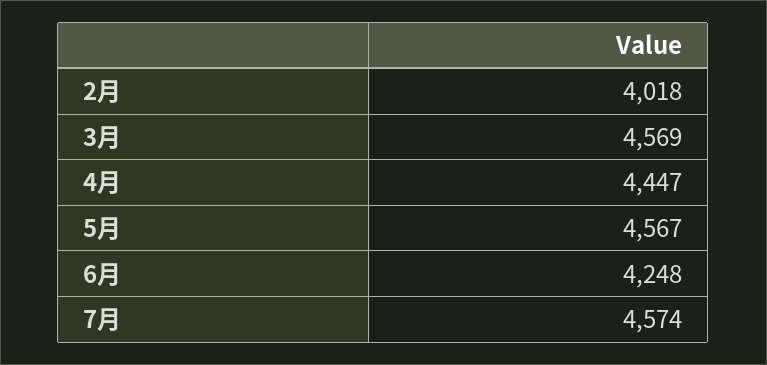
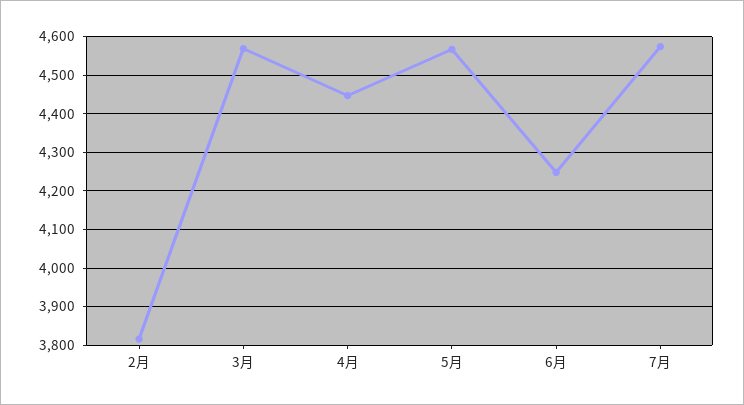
2月: 4018 -> 3820

